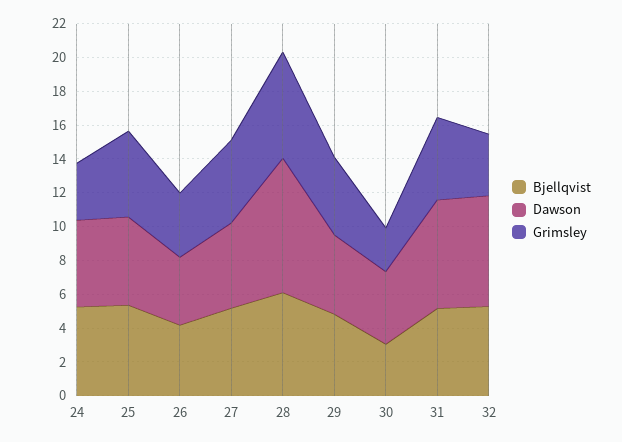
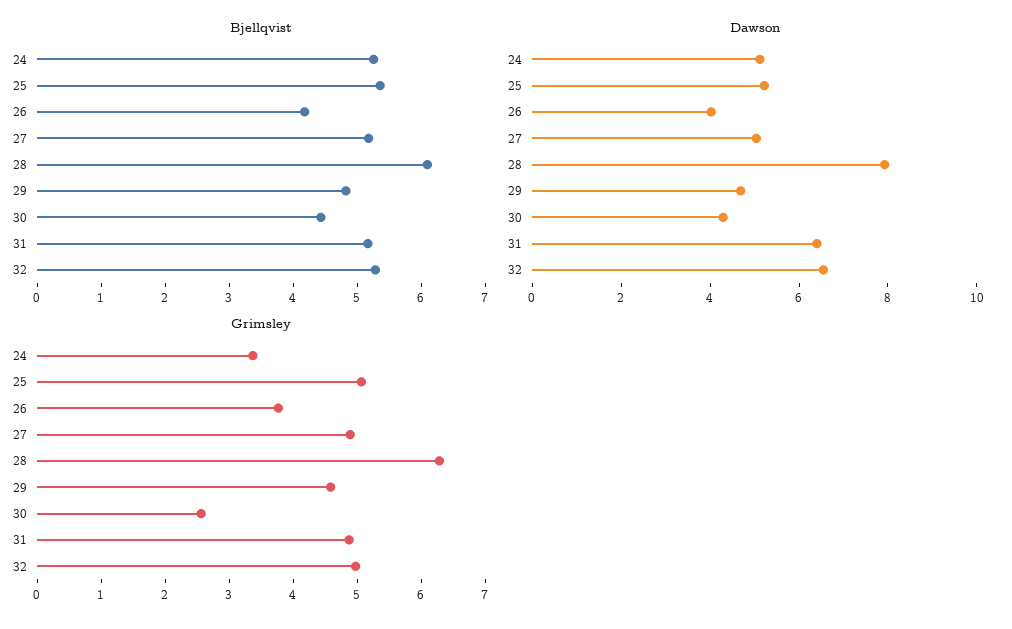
Bjellqvist, 30: 3 -> 4.4
Grimsley, 32: 3.5 -> 5

